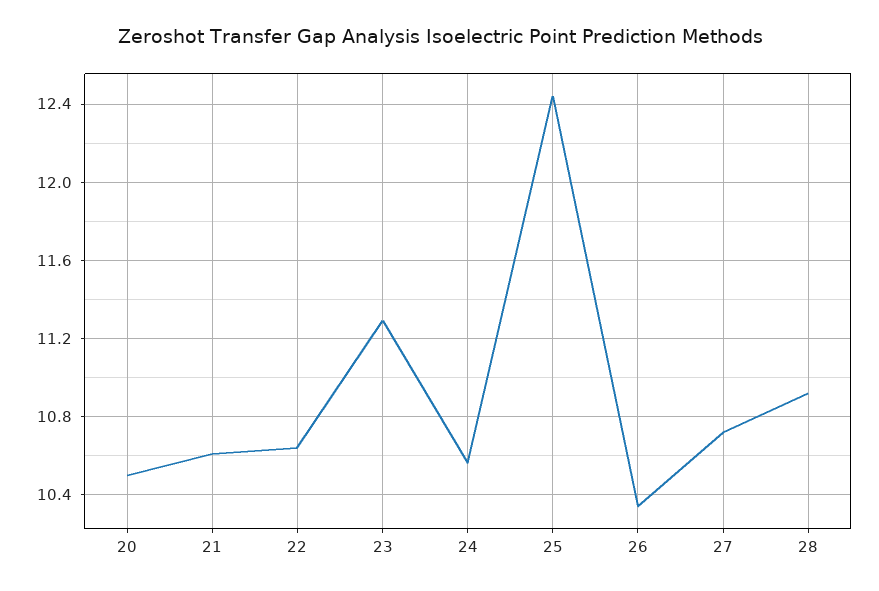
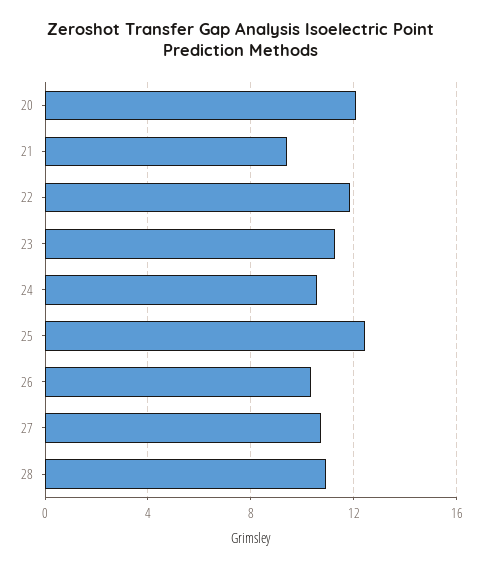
20: 10.5 -> 12
21: 10.6 -> 9.5
22: 10.65 -> 12

